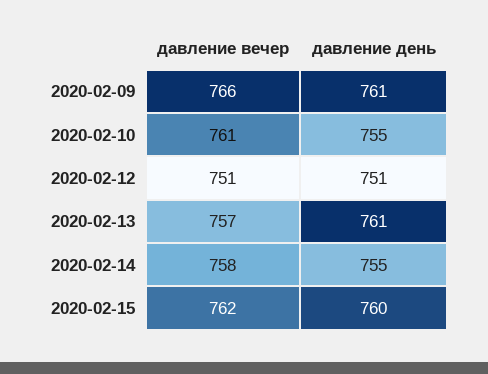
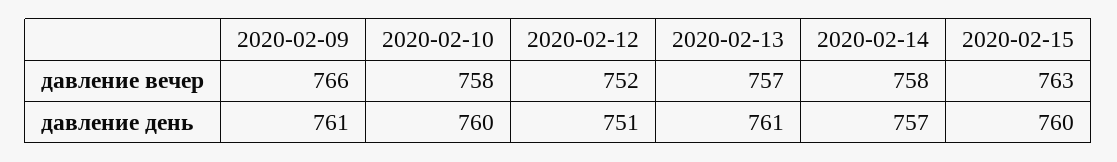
давление вечер, 2020-02-10: 761 -> 758
давление день, 2020-02-10: 755 -> 760
давление вечер, 2020-02-12: 751 -> 752
давление день, 2020-02-14: 755 -> 757
давление вечер, 2020-02-15: 762 -> 763

